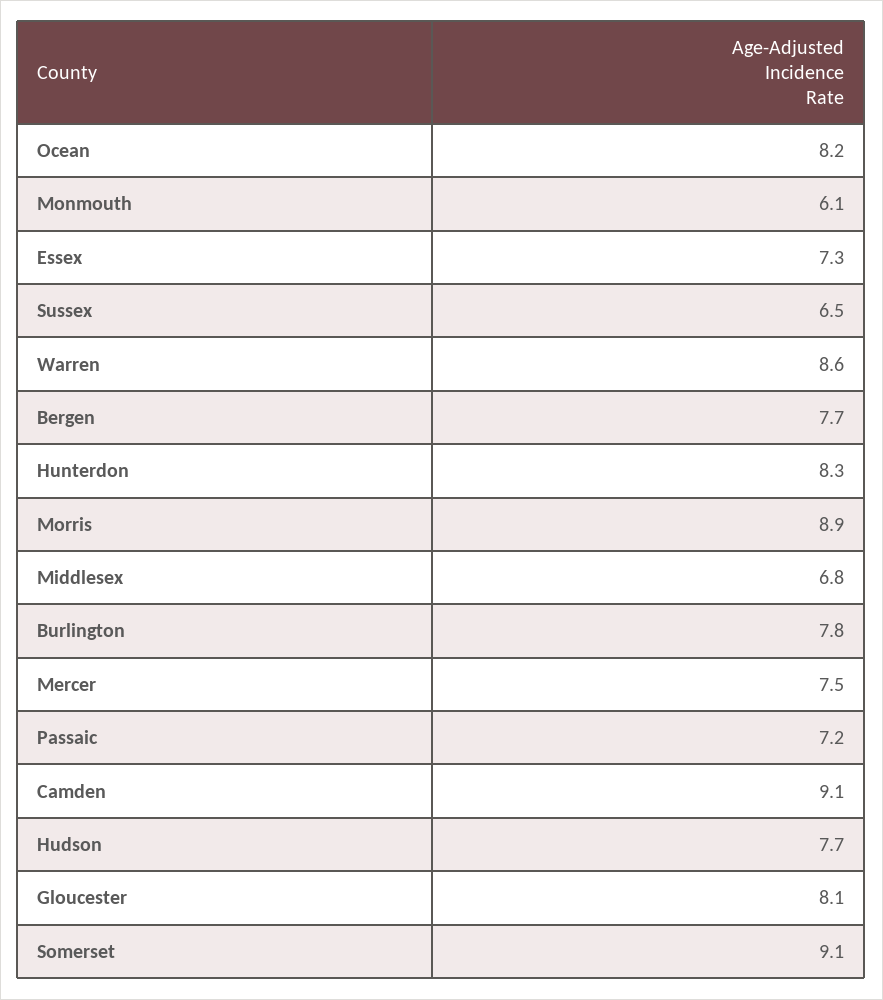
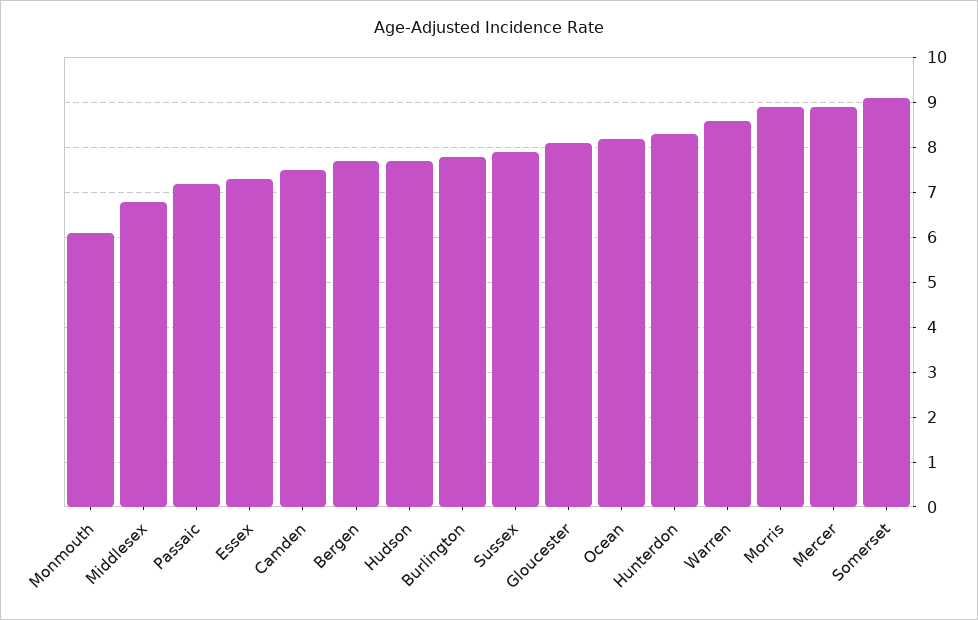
Sussex: 6.5 -> 8
Mercer: 7.5 -> 9
Camden: 9.1 -> 7.5

